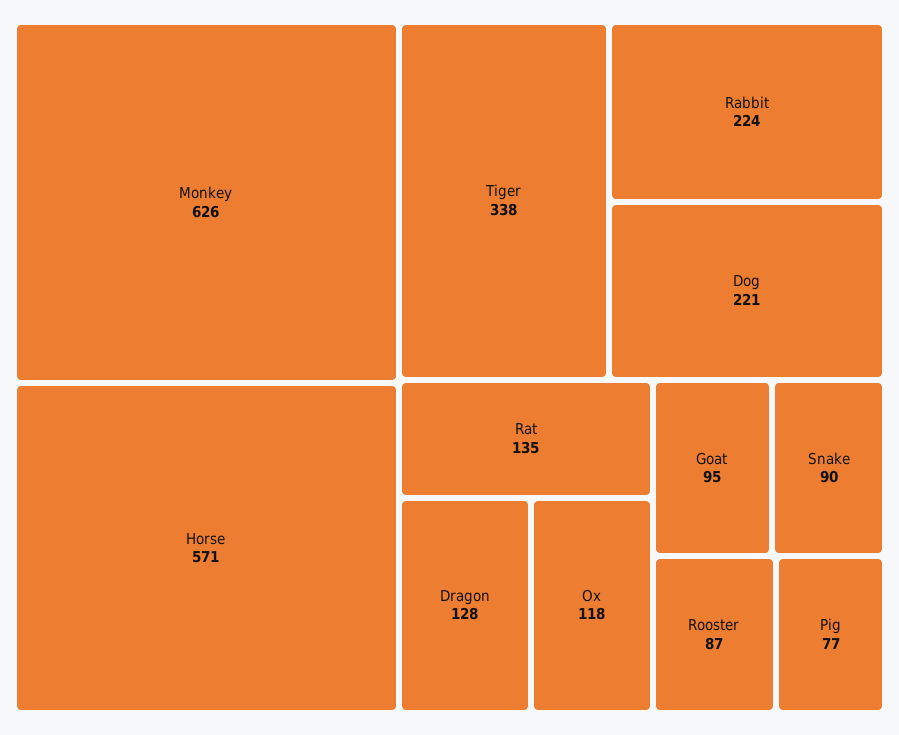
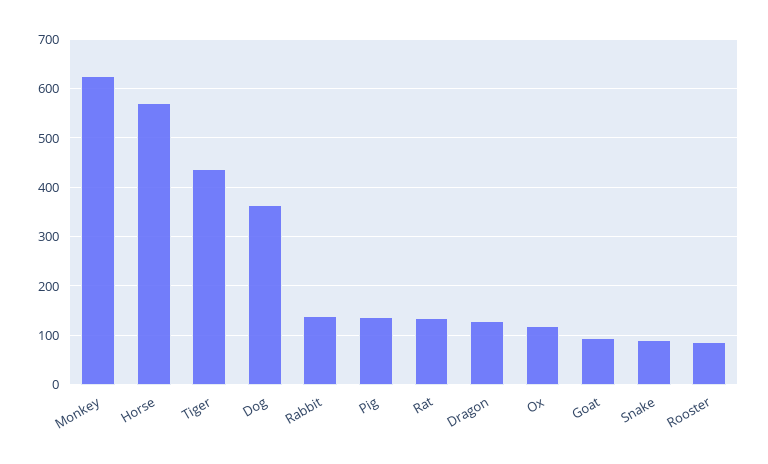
Tiger: 338 -> 440
Rabbit: 224 -> 140
Dog: 221 -> 360
Pig: 77 -> 140

